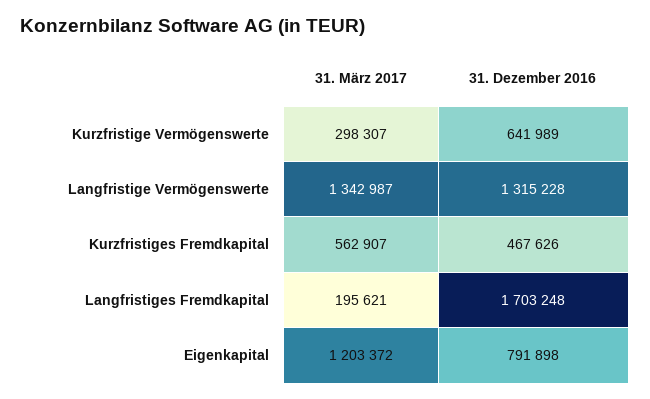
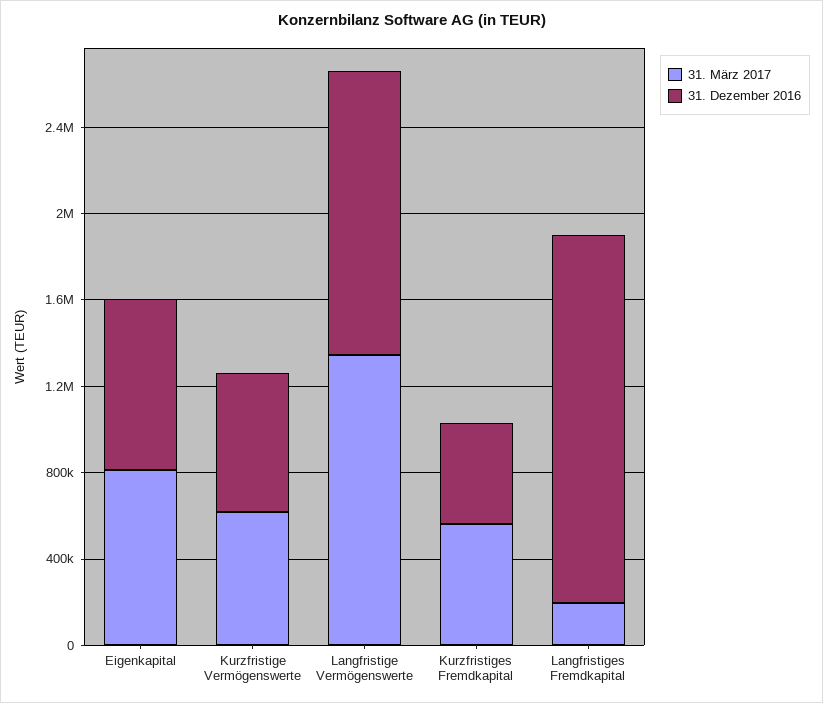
31. März 2017, Kurzfristige Vermögenswerte: 298307 -> 600000
31. März 2017, Eigenkapital: 1203372 -> 800000

